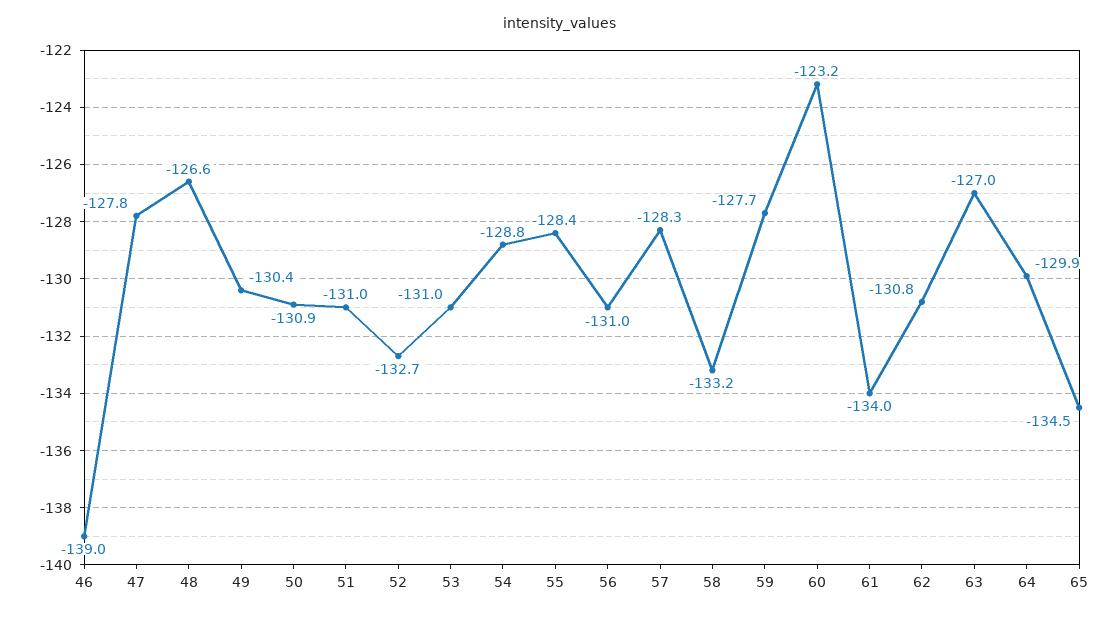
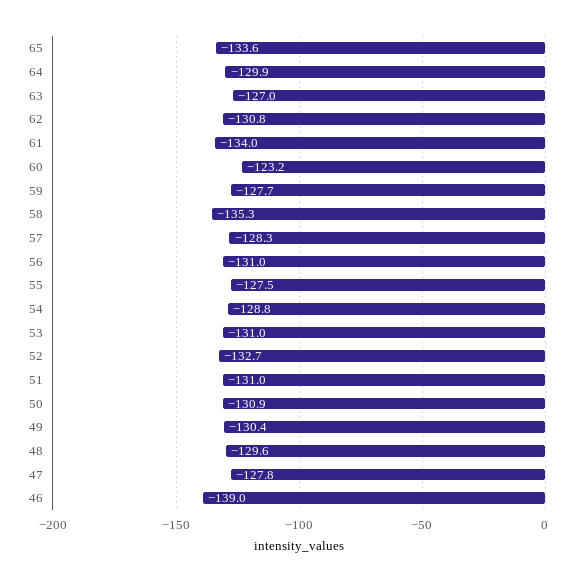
48: -126.6 -> -129.6
55: -128.4 -> -127.5
58: -133.2 -> -135.3
65: -134.5 -> -133.6

